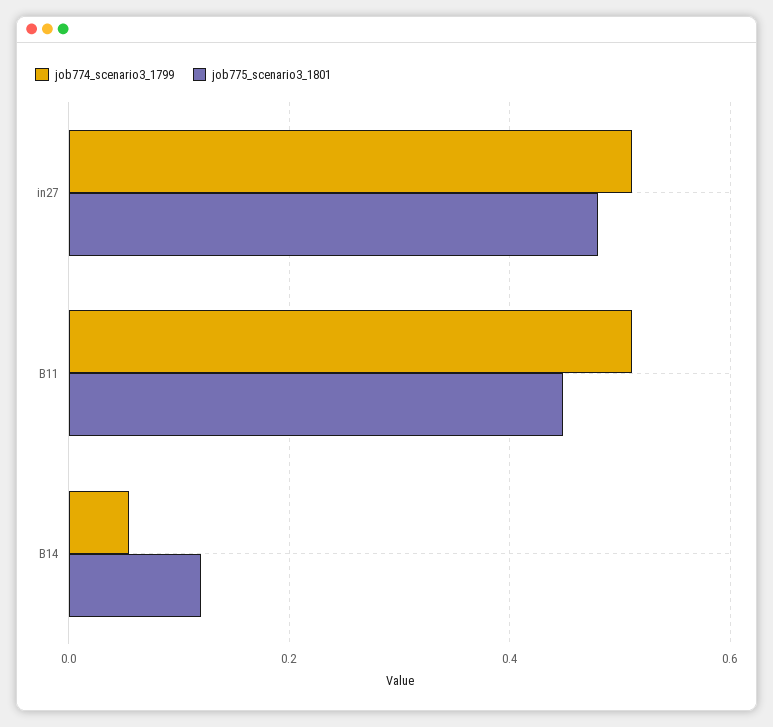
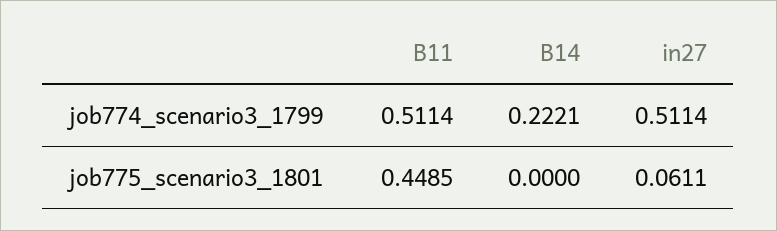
job775_scenario3_1801, in27: 0.48 -> 0.0611
job774_scenario3_1799, B14: 0.06 -> 0.2221
job775_scenario3_1801, B14: 0.12 -> 0

